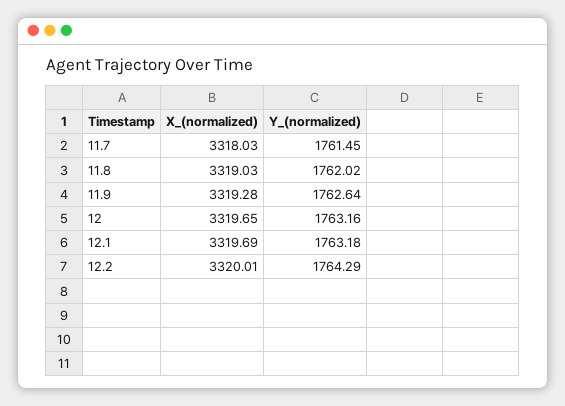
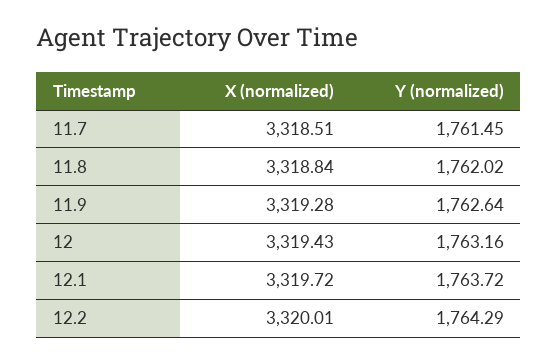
X_(normalized), 11.7: 3318.03 -> 3318.51
X_(normalized), 11.8: 3319.03 -> 3318.84
X_(normalized), 12: 3319.65 -> 3319.43
X_(normalized), 12.1: 3319.69 -> 3319.72
Y_(normalized), 12.1: 1763.18 -> 1763.72

